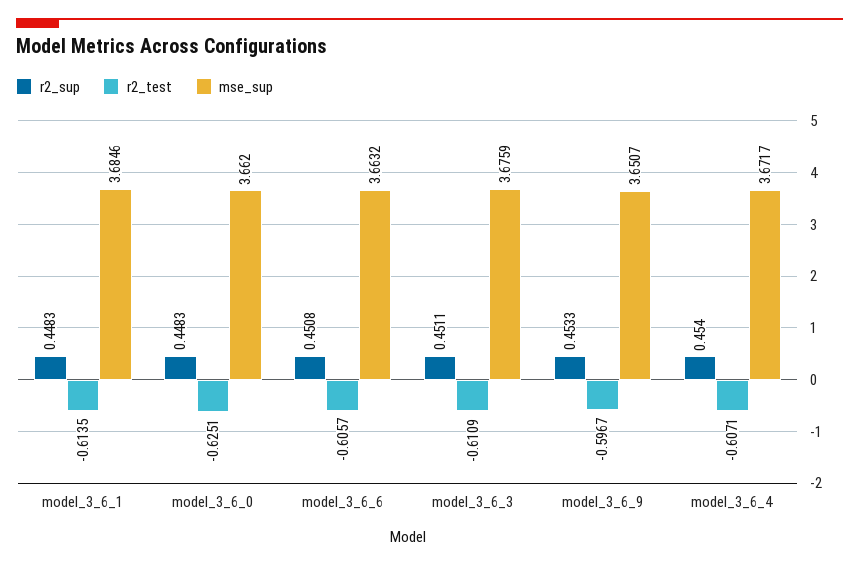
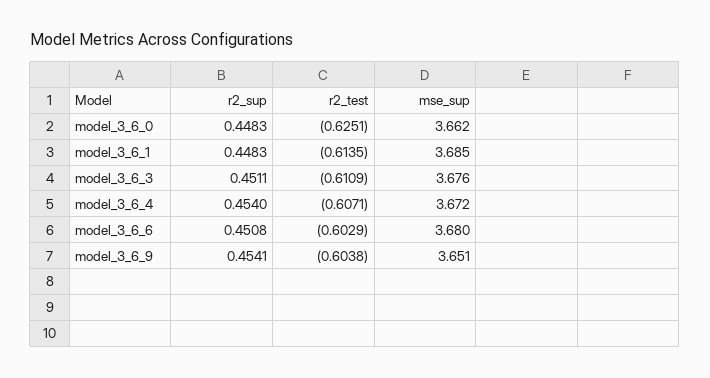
r2_test, model_3_6_6: -0.6057 -> -0.6029
mse_sup, model_3_6_6: 3.6632 -> 3.68
r2_sup, model_3_6_9: 0.4533 -> 0.4541
r2_test, model_3_6_9: -0.5967 -> -0.6038

